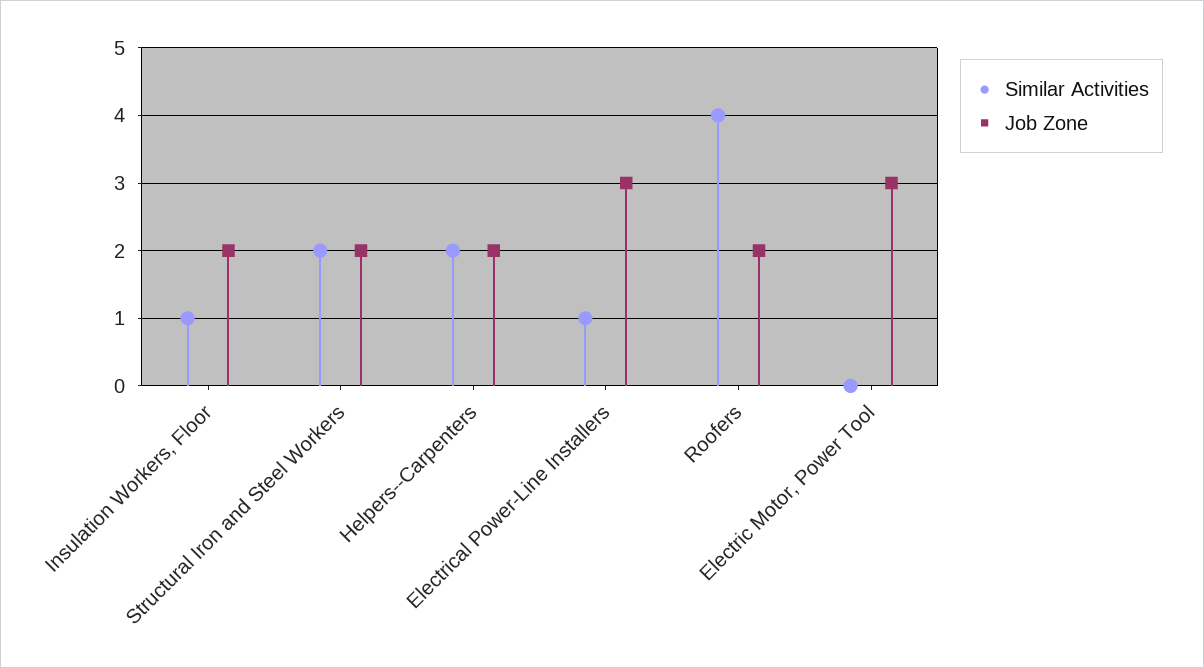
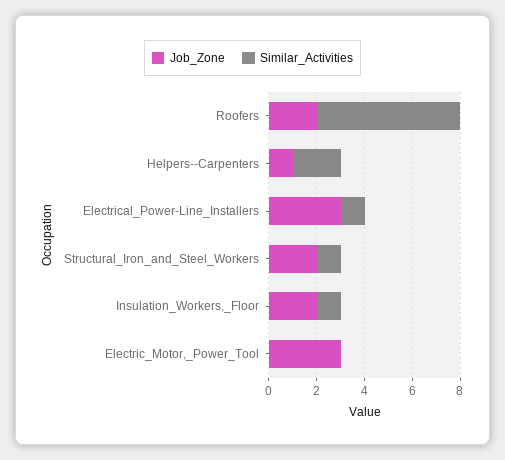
Similar Activities, Structural Iron and Steel Workers: 2 -> 1
Job Zone, Helpers--Carpenters: 2 -> 1
Similar Activities, Roofers: 4 -> 6

